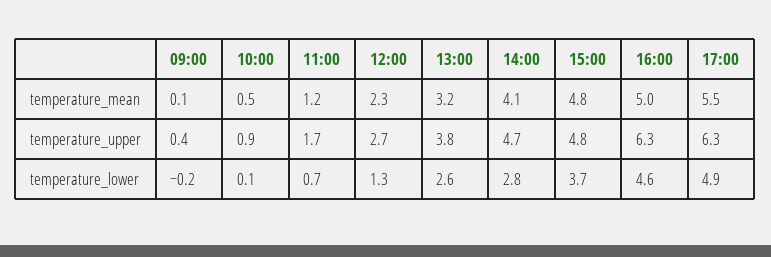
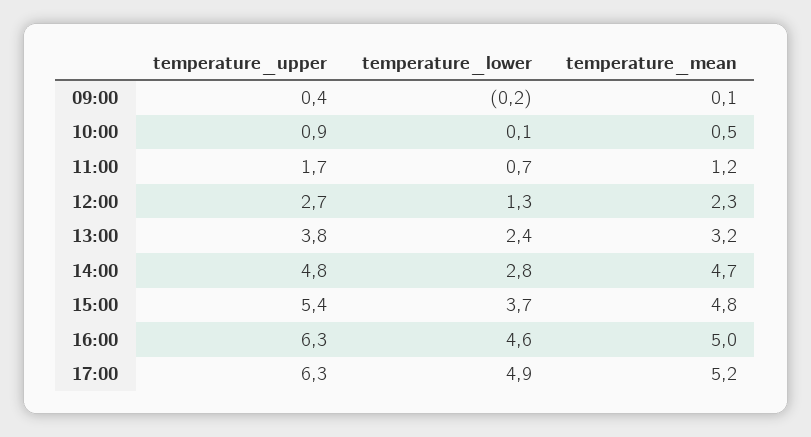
14:00, temperature_mean: 4.1 -> 4.7
17:00, temperature_mean: 5.5 -> 5.2
14:00, temperature_upper: 4.7 -> 4.8
15:00, temperature_upper: 4.8 -> 5.4
13:00, temperature_lower: 2.6 -> 2.4

